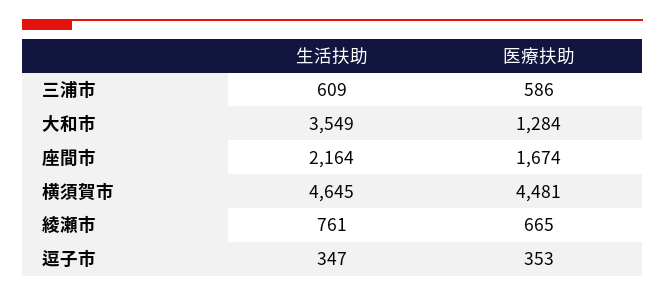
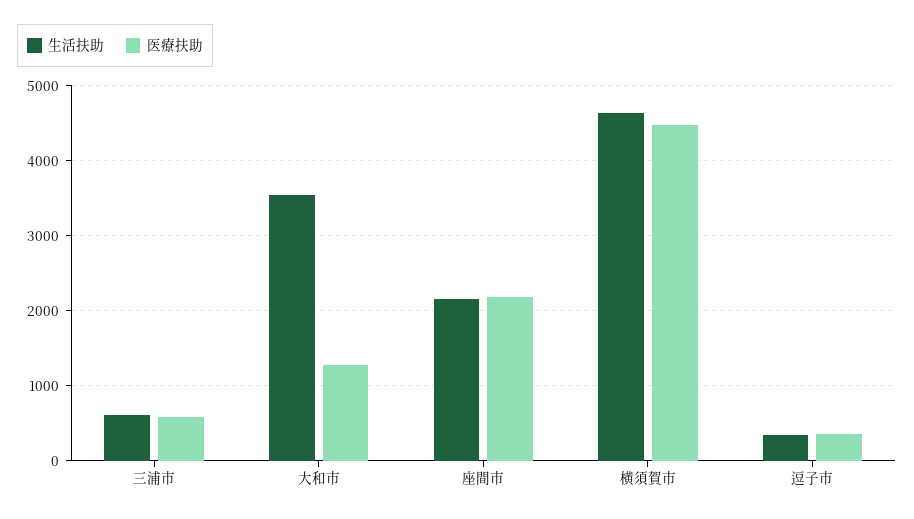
医療扶助, 座間市: 1674 -> 2200
生活扶助, 綾瀬市: 761 -> none
医療扶助, 綾瀬市: 665 -> none

